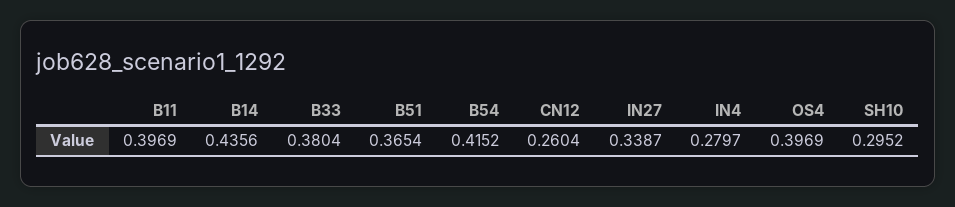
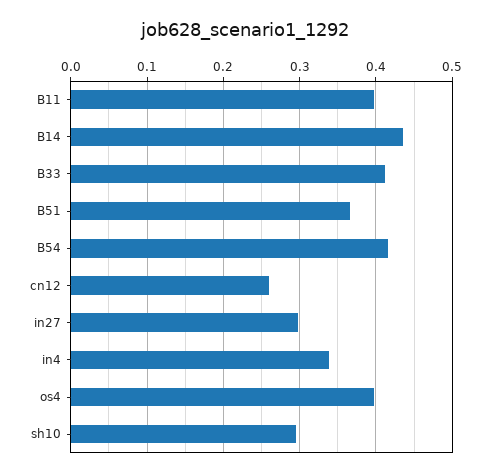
B33: 0.3804 -> 0.41
IN27: 0.3387 -> 0.3
IN4: 0.2797 -> 0.34

